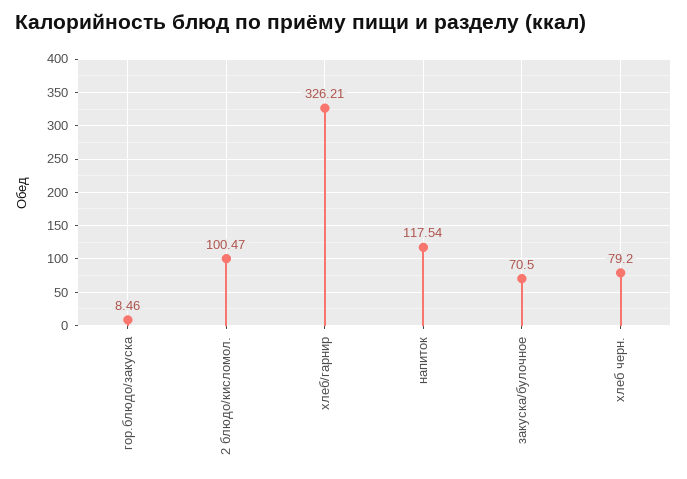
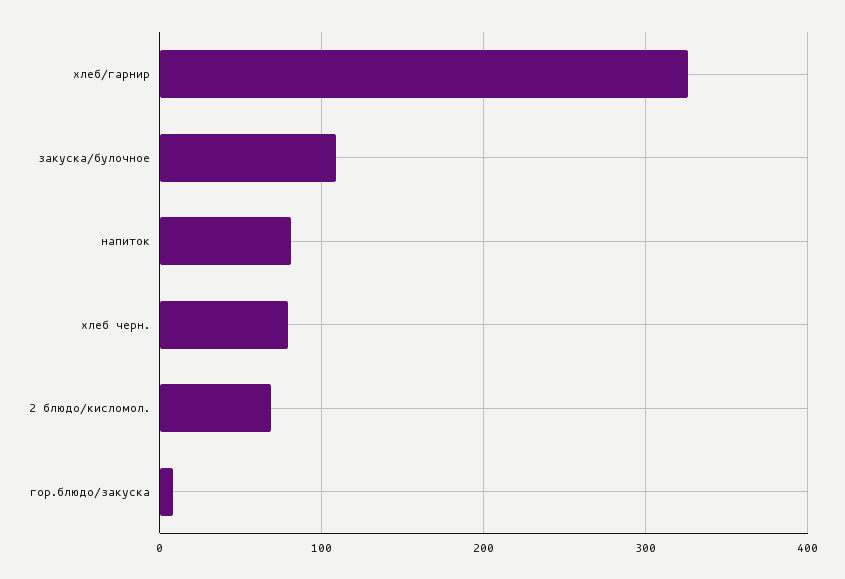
2 блюдо/кисломол.: 100.47 -> 70
напиток: 117.54 -> 80
закуска/булочное: 70.5 -> 110

